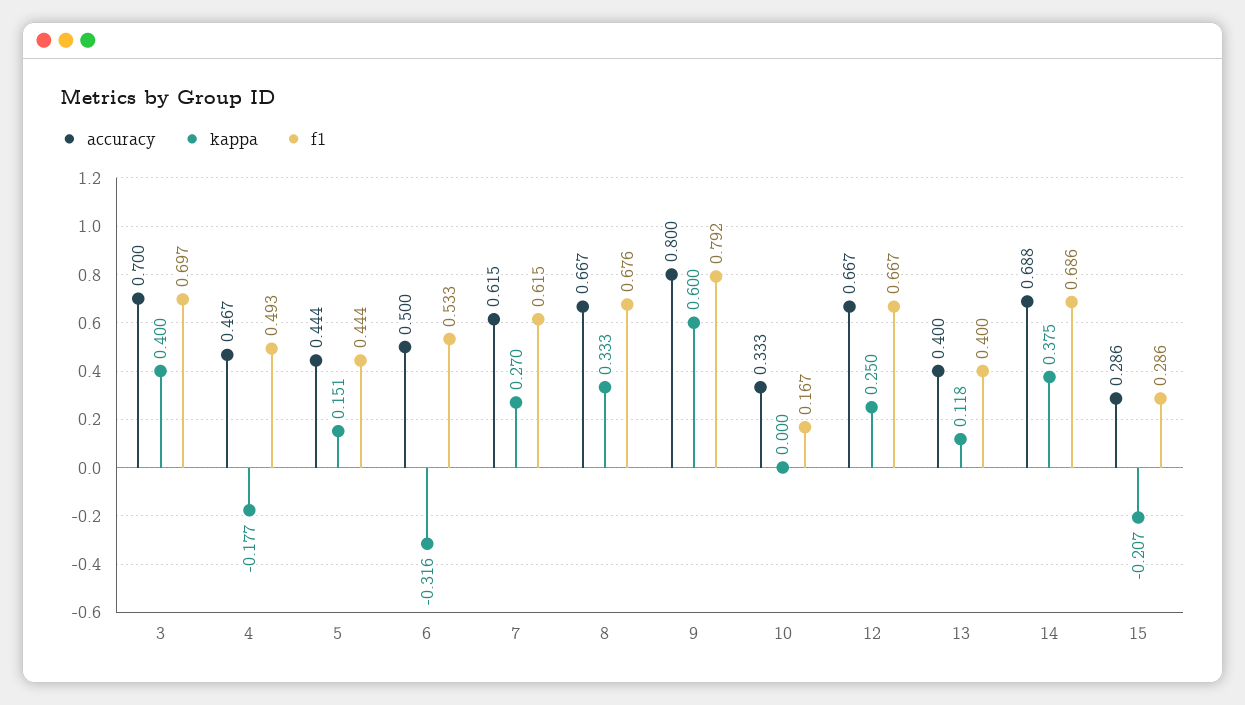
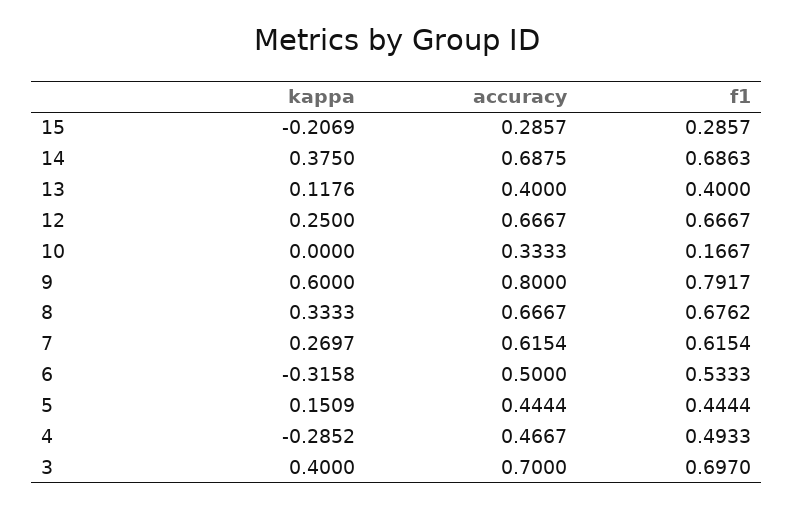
kappa, 4: -0.177 -> -0.2852

